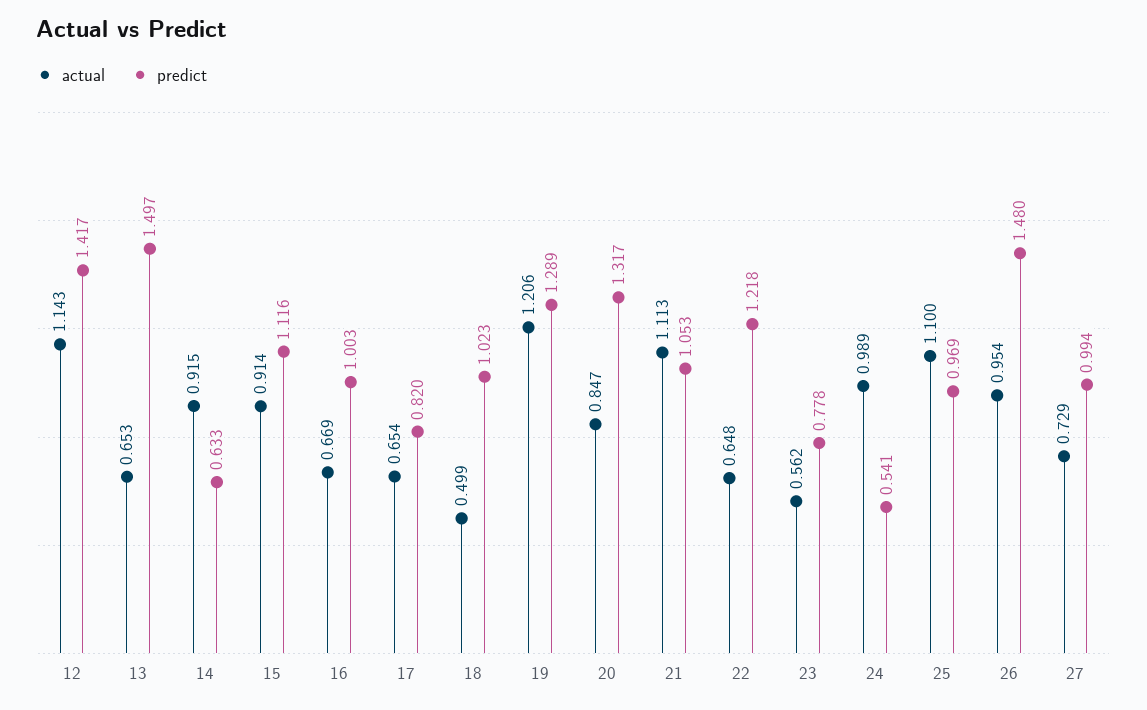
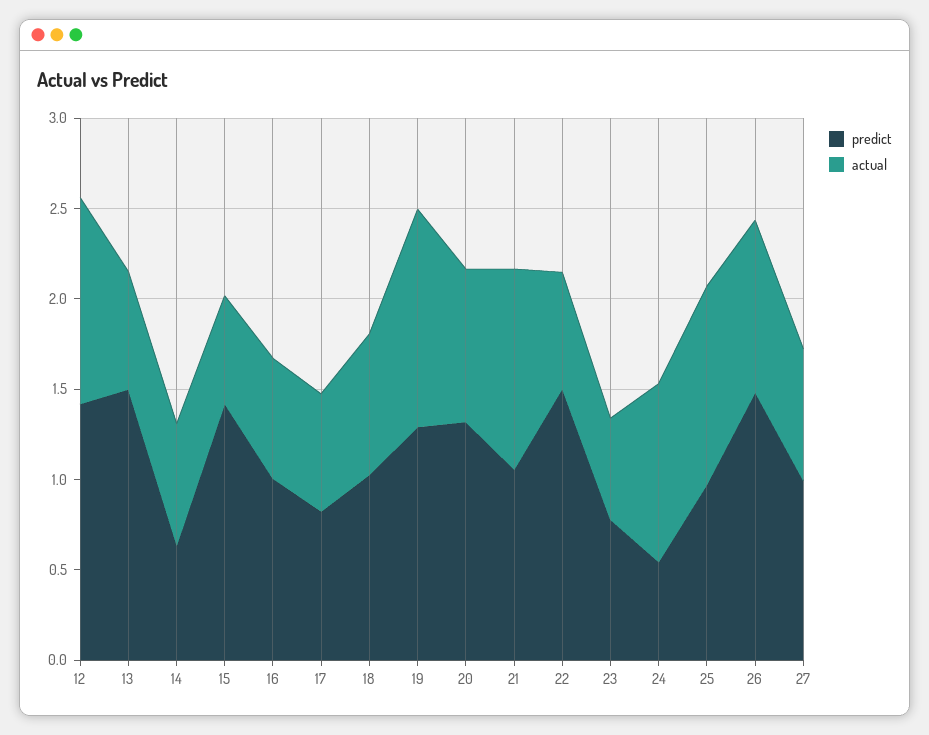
actual, 14: 0.915 -> 0.7
actual, 15: 0.914 -> 0.6
predict, 15: 1.116 -> 1.4
actual, 18: 0.499 -> 0.8
predict, 22: 1.218 -> 1.5

